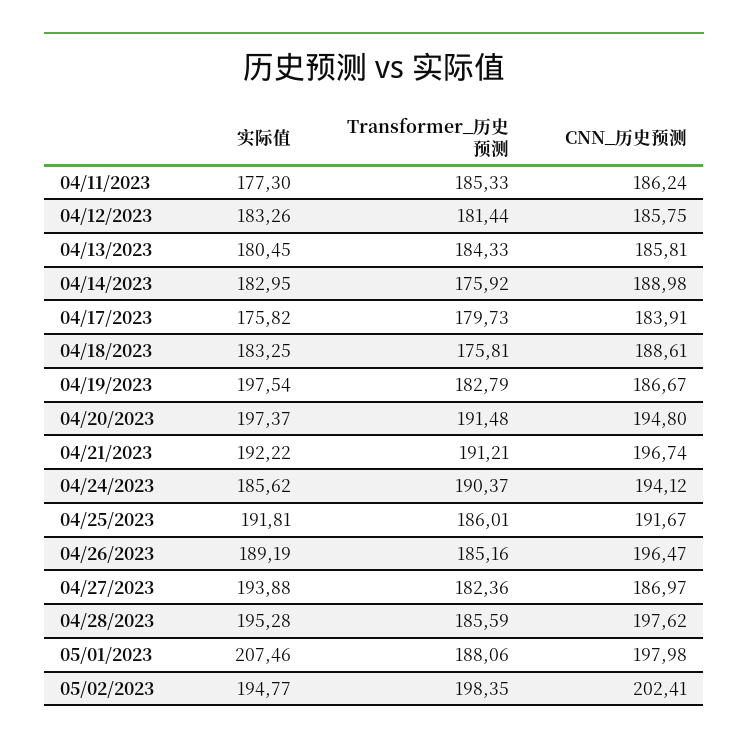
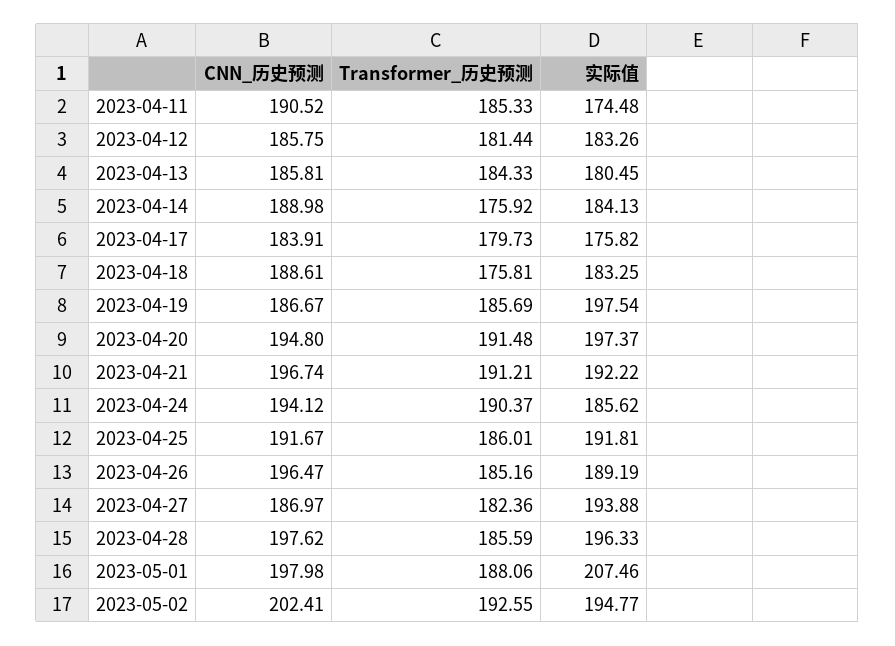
实际值, 04/11/2023: 177.3 -> 174.48
CNN_历史预测, 04/11/2023: 186.24 -> 190.52
实际值, 04/14/2023: 182.95 -> 184.13
Transformer_历史预测, 04/19/2023: 182.79 -> 185.69
实际值, 04/28/2023: 195.28 -> 196.33
Transformer_历史预测, 05/02/2023: 198.35 -> 192.55

